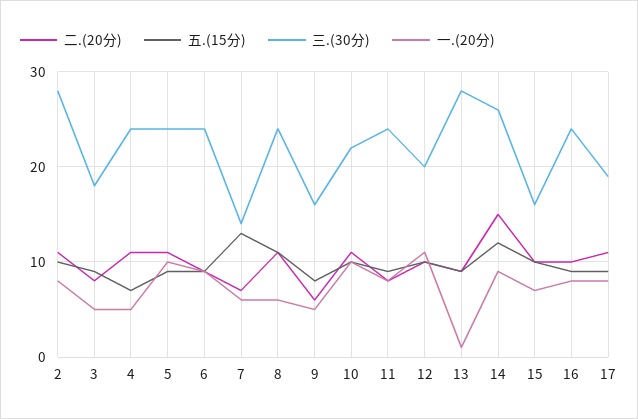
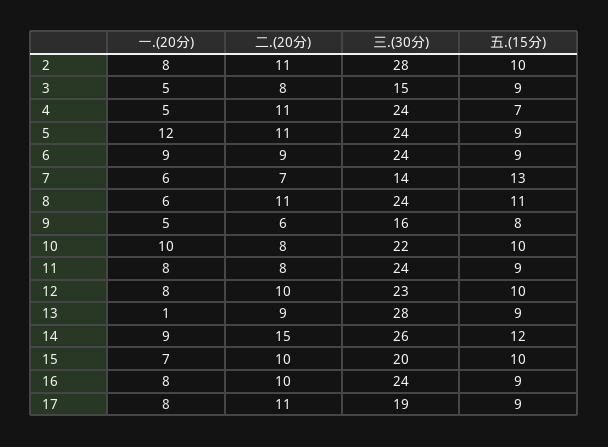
三.(30分), 3: 18 -> 15
一.(20分), 5: 10 -> 12
二.(20分), 10: 11 -> 8
三.(30分), 12: 20 -> 23
一.(20分), 12: 11 -> 8
三.(30分), 15: 16 -> 20

